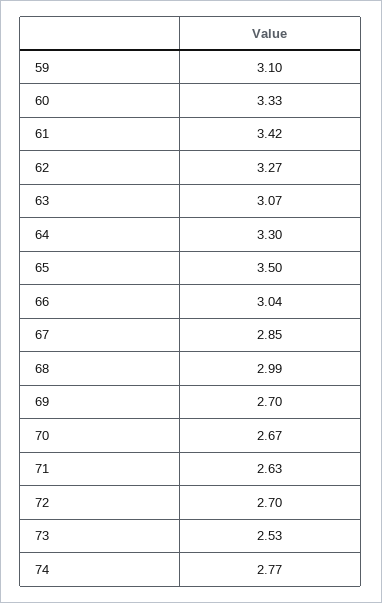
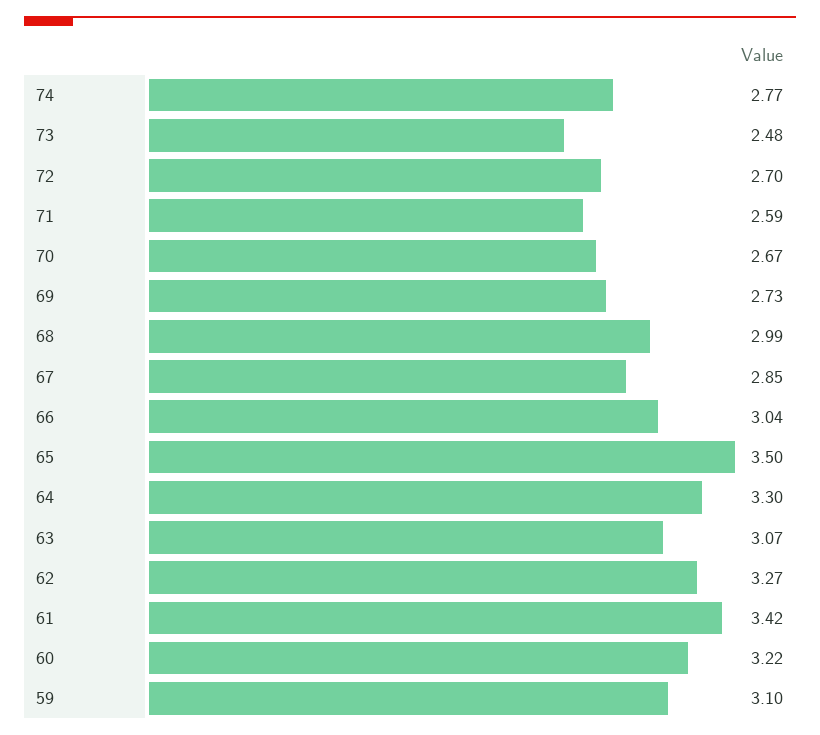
60: 3.33 -> 3.22
69: 2.7 -> 2.73
71: 2.63 -> 2.59
73: 2.53 -> 2.48

